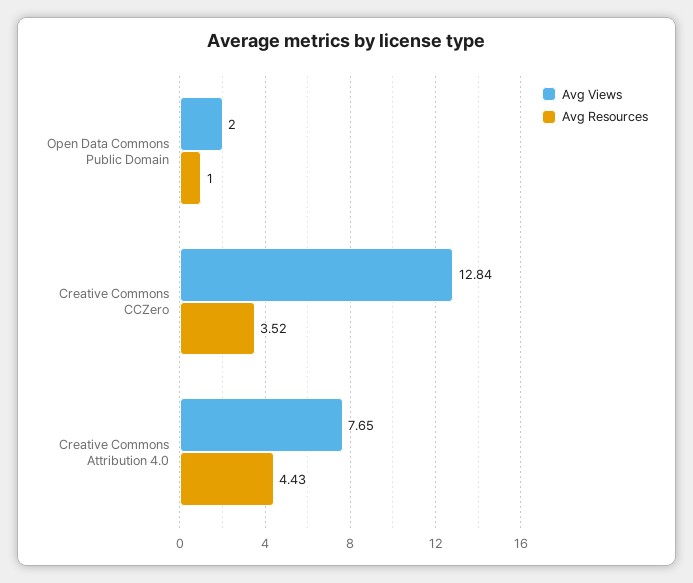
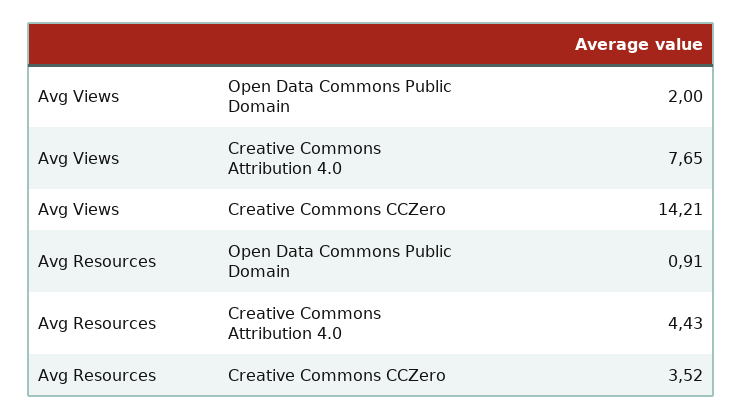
Avg Resources, Open Data Commons Public Domain: 1 -> 0.91
Avg Views, Creative Commons CCZero: 12.84 -> 14.21

